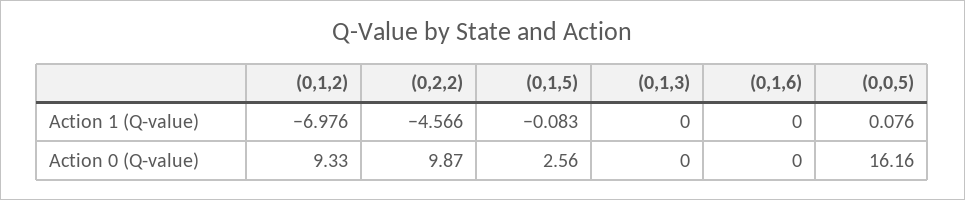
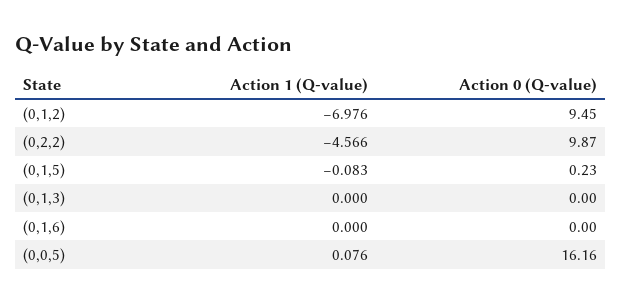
(0,1,2), Action 0 (Q-value): 9.33 -> 9.45
(0,1,5), Action 0 (Q-value): 2.56 -> 0.23

